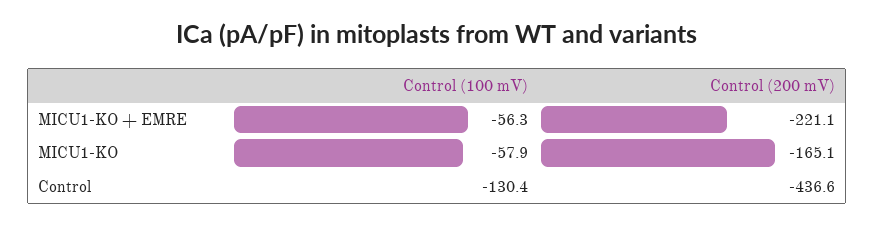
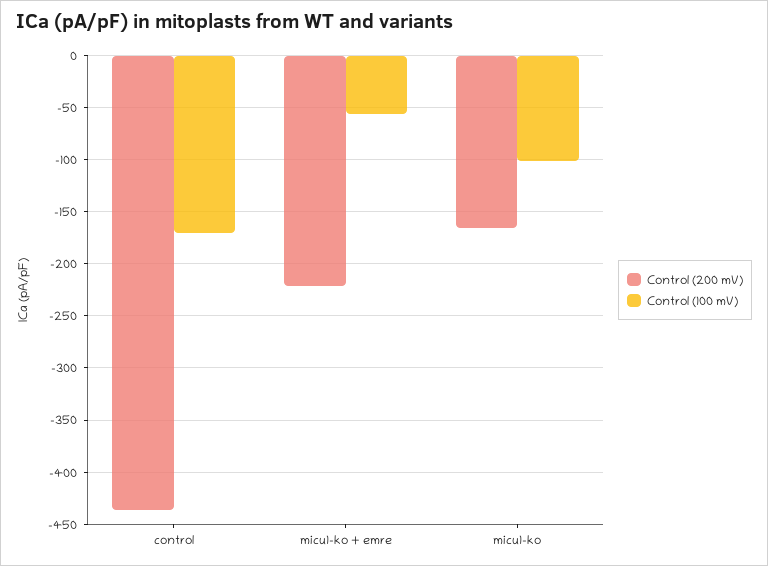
Control (100 mV), MICU1-KO: -57.9 -> -100
Control (100 mV), Control: -130.4 -> -170

